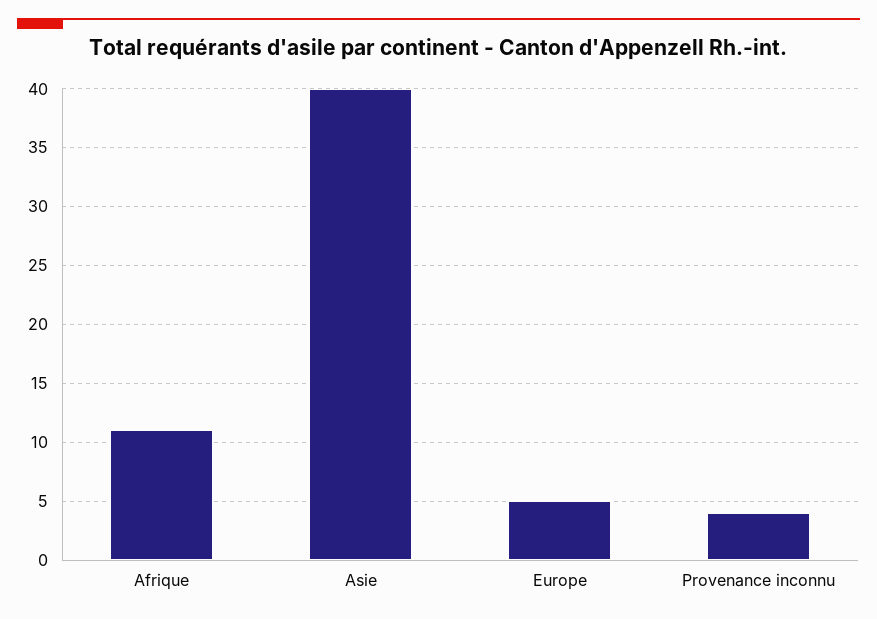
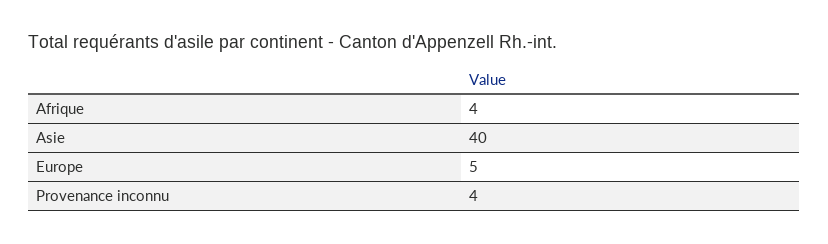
Afrique: 11 -> 4

